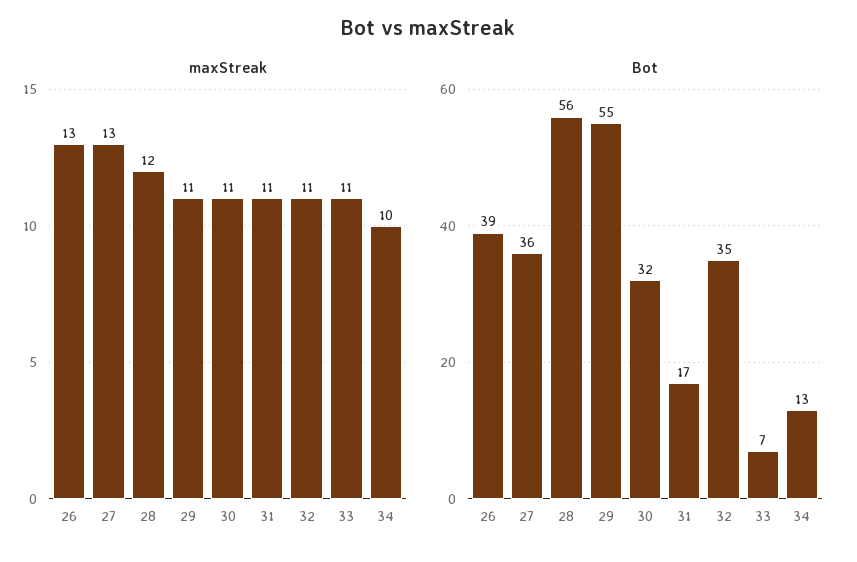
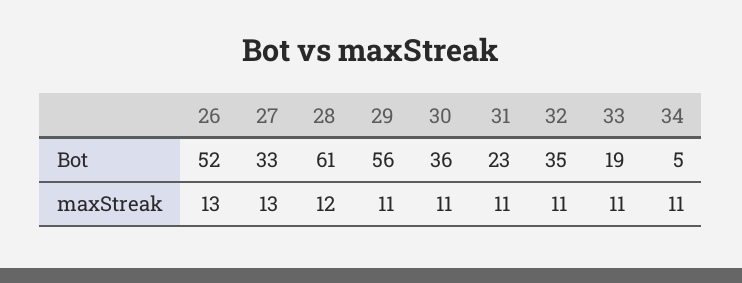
maxStreak, 34: 10 -> 11
Bot, 26: 39 -> 52
Bot, 27: 36 -> 33
Bot, 28: 56 -> 61
Bot, 29: 55 -> 56
Bot, 30: 32 -> 36
Bot, 31: 17 -> 23
Bot, 33: 7 -> 19
Bot, 34: 13 -> 5

